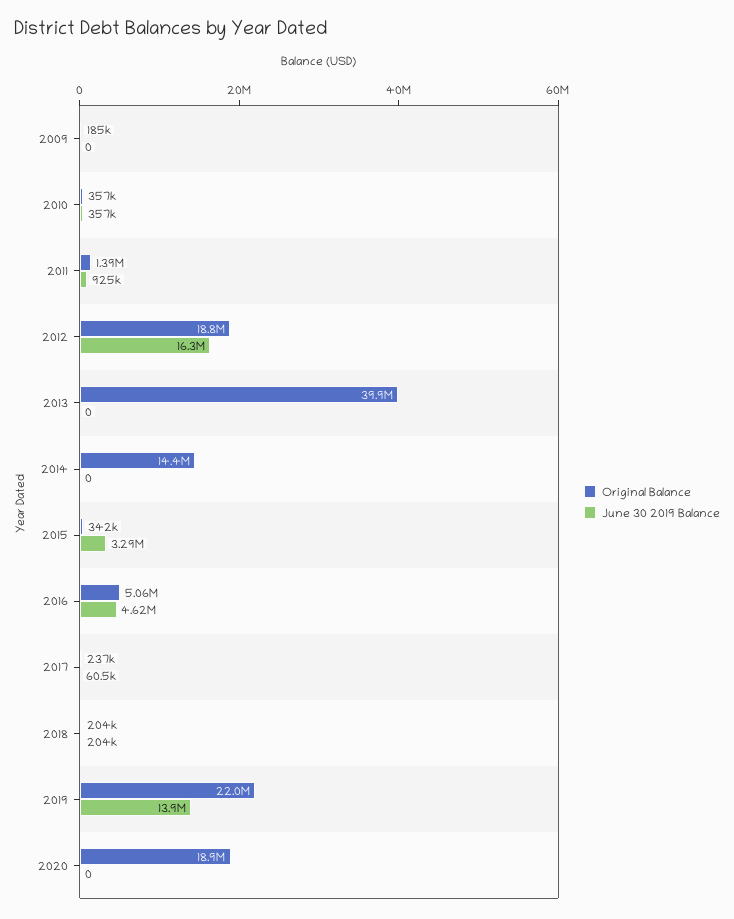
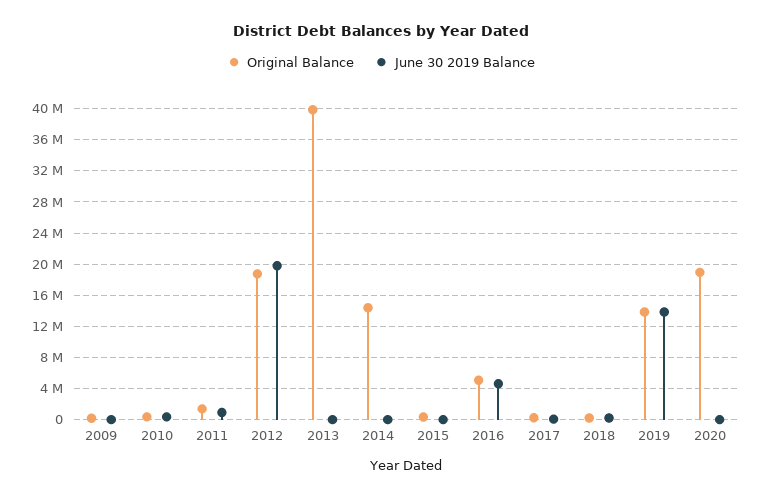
June 30 2019 Balance, 2012: 16300000 -> 20000000
June 30 2019 Balance, 2015: 3290000 -> 0
Original Balance, 2019: 22000000 -> 14000000

